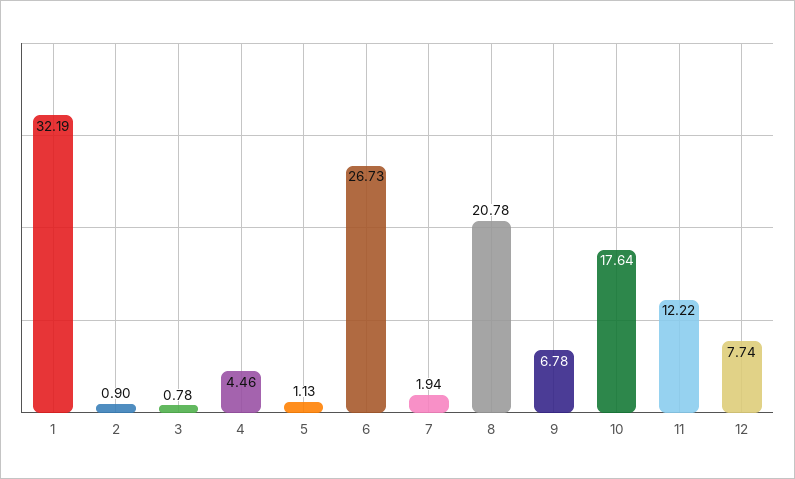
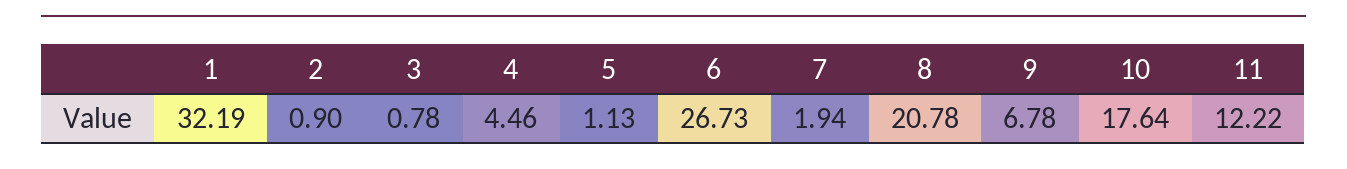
12: 7.74 -> none

